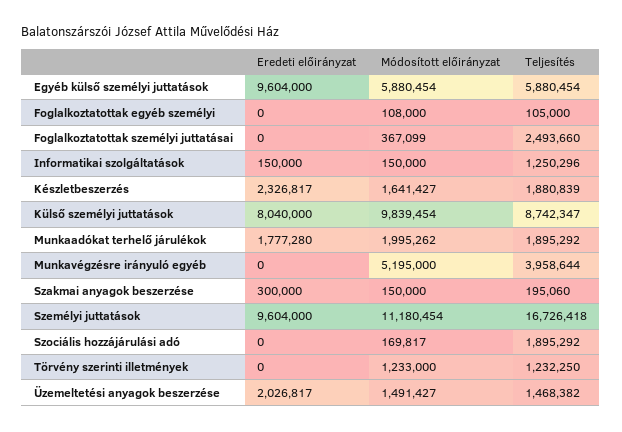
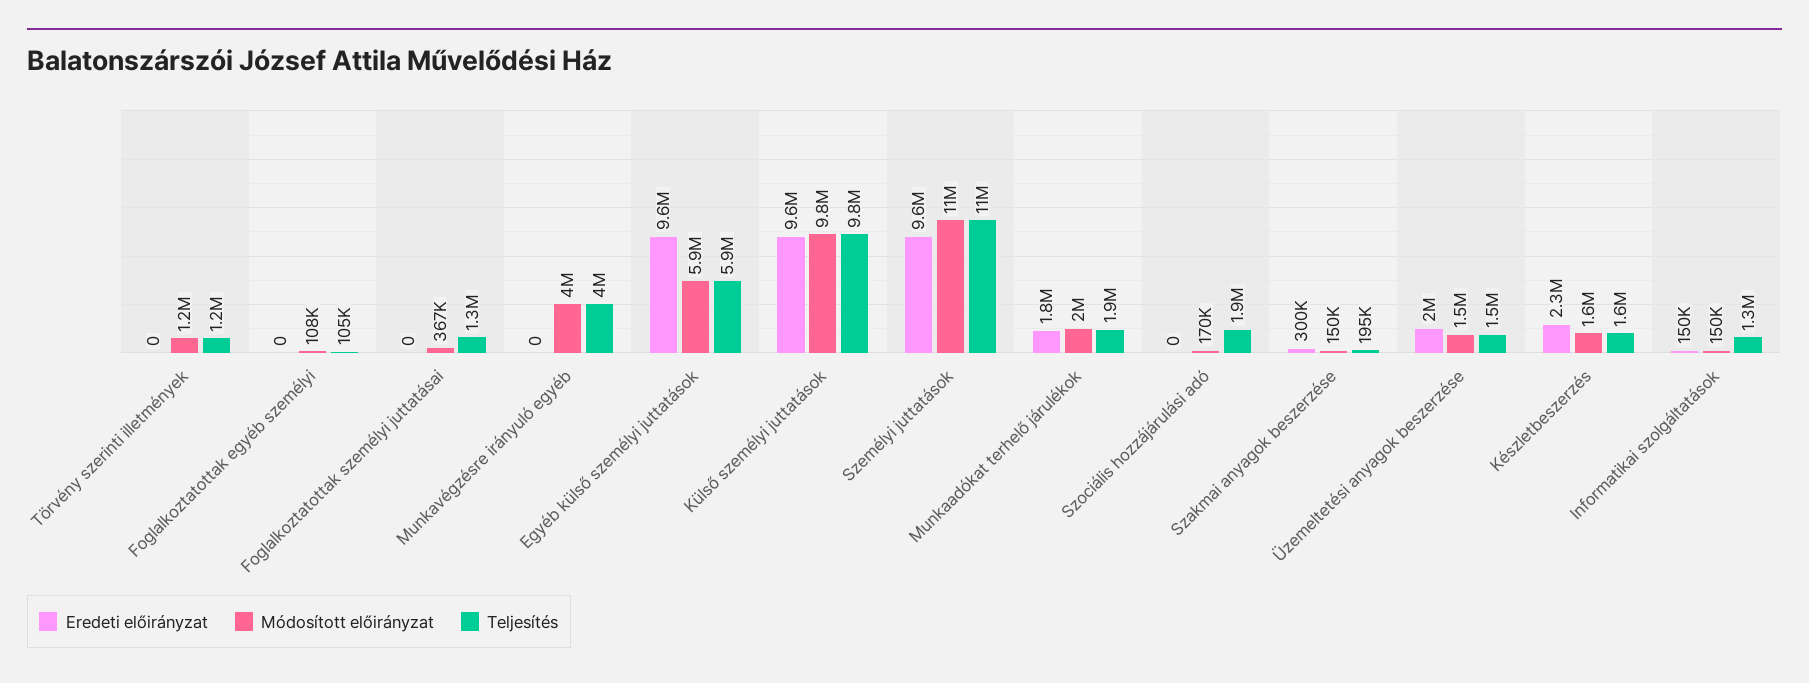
Teljesítés, Foglalkoztatottak személyi juttatásai: 2493660 -> 1300000
Teljesítés, Készletbeszerzés: 1880839 -> 1600000
Eredeti előirányzat, Külső személyi juttatások: 8040000 -> 9600000
Teljesítés, Külső személyi juttatások: 8742347 -> 9800000
Módosított előirányzat, Munkavégzésre irányuló egyéb: 5195000 -> 4000000
Teljesítés, Személyi juttatások: 16726418 -> 11000000

